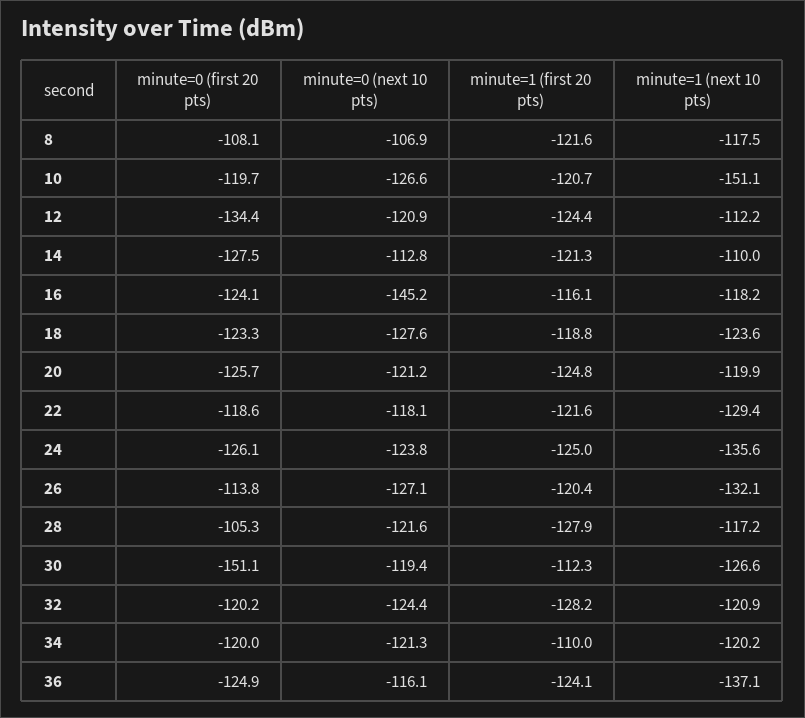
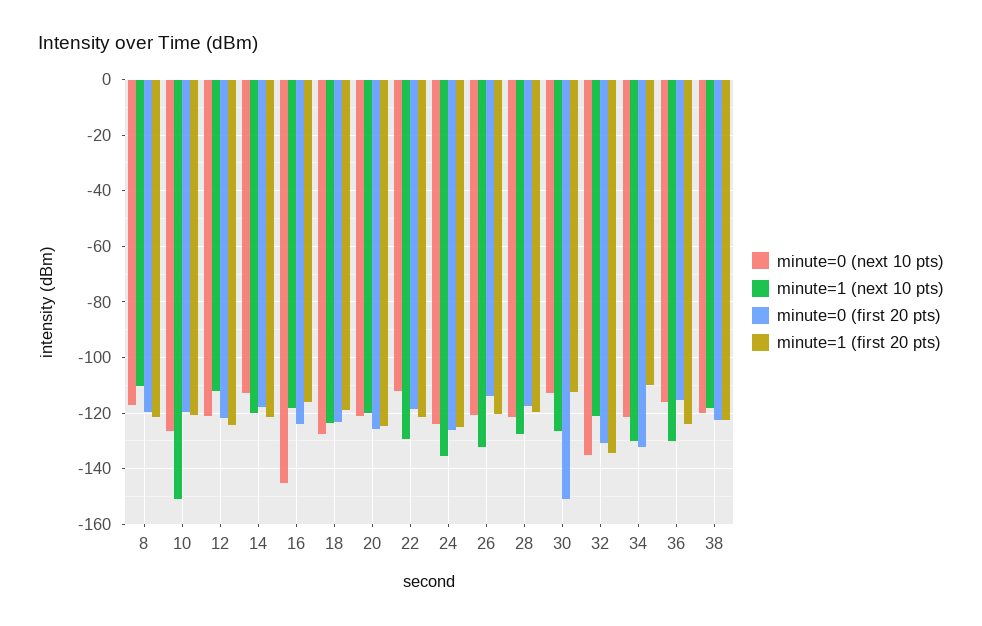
minute=0 (first 20 pts), 8: -108.1 -> -120
minute=0 (next 10 pts), 8: -106.9 -> -117.5
minute=1 (next 10 pts), 8: -117.5 -> -110
minute=0 (first 20 pts), 12: -134.4 -> -122.5
minute=0 (first 20 pts), 14: -127.5 -> -117.5
minute=1 (next 10 pts), 14: -110 -> -120
minute=0 (next 10 pts), 22: -118.1 -> -112.5
minute=0 (next 10 pts), 26: -127.1 -> -120
minute=0 (first 20 pts), 28: -105.3 -> -117.5
minute=1 (first 20 pts), 28: -127.9 -> -120
minute=1 (next 10 pts), 28: -117.2 -> -127.5
minute=0 (next 10 pts), 30: -119.4 -> -112.5
minute=0 (first 20 pts), 32: -120.2 -> -130
minute=0 (next 10 pts), 32: -124.4 -> -135
minute=1 (first 20 pts), 32: -128.2 -> -135
minute=0 (first 20 pts), 34: -120 -> -132.5
minute=1 (next 10 pts), 34: -120.2 -> -130
minute=0 (first 20 pts), 36: -124.9 -> -115
minute=1 (next 10 pts), 36: -137.1 -> -130
minute=0 (next 10 pts), 38: none -> -120
minute=1 (next 10 pts), 38: none -> -117.5
minute=0 (first 20 pts), 38: none -> -122.5
minute=1 (first 20 pts), 38: none -> -122.5

